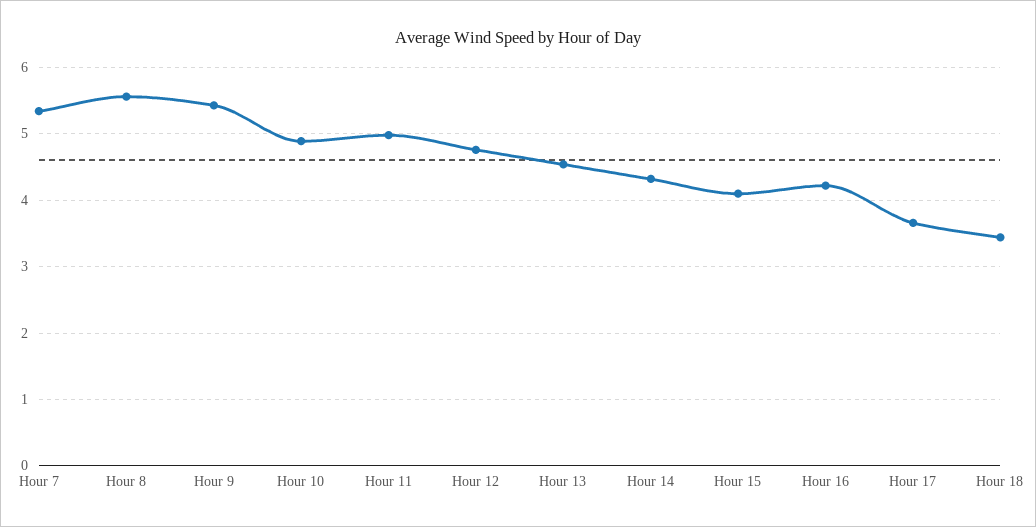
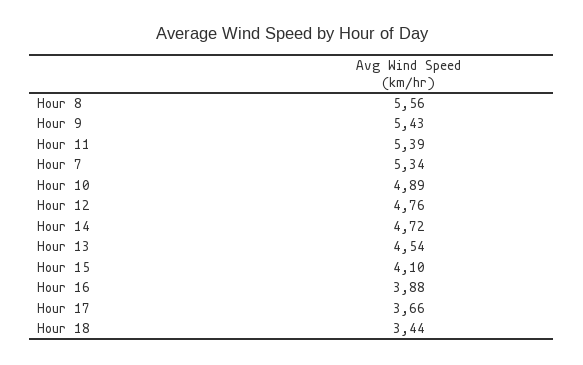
Hour 11: 5 -> 5.39
Hour 14: 4.3 -> 4.72
Hour 16: 4.2 -> 3.88

